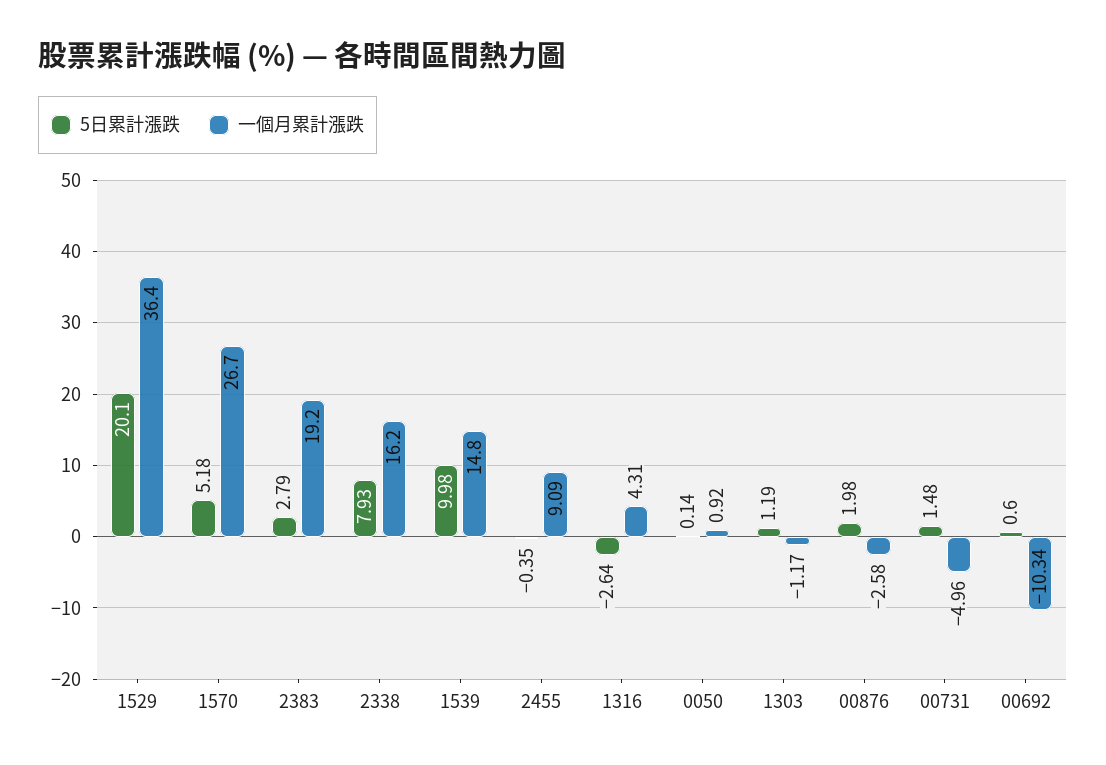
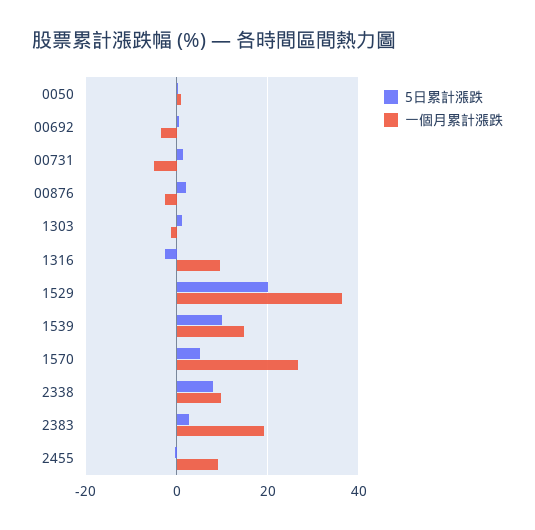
一個月累計漲跌, 2338: 16.2 -> 10
一個月累計漲跌, 1316: 4.31 -> 10
一個月累計漲跌, 00692: -10.34 -> -4

